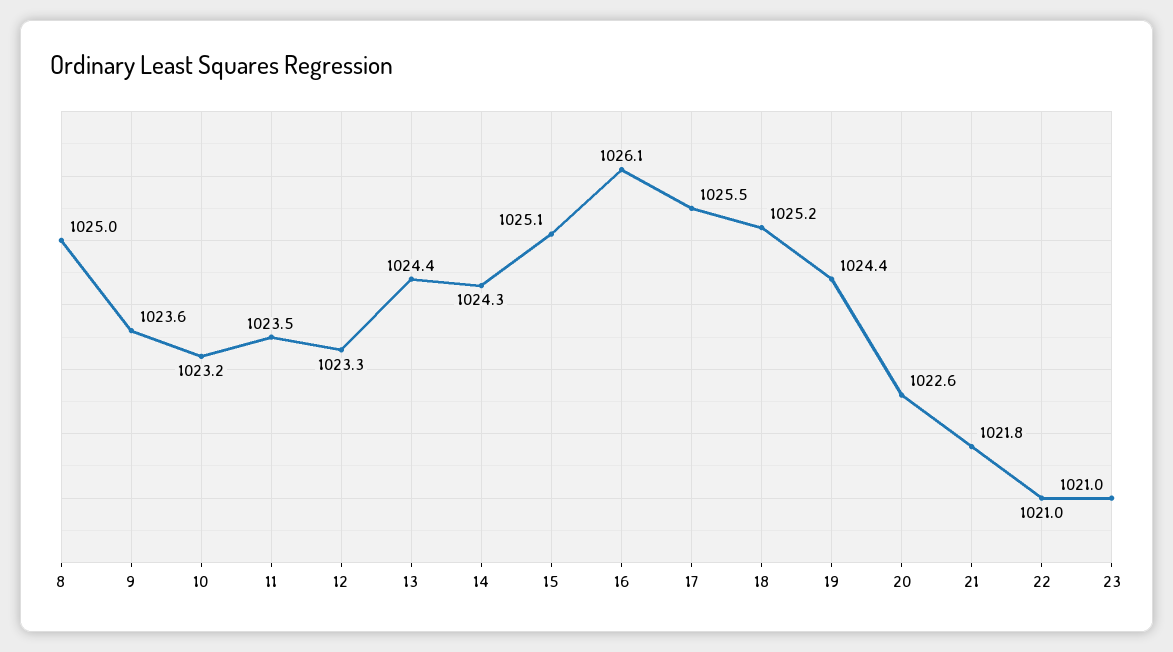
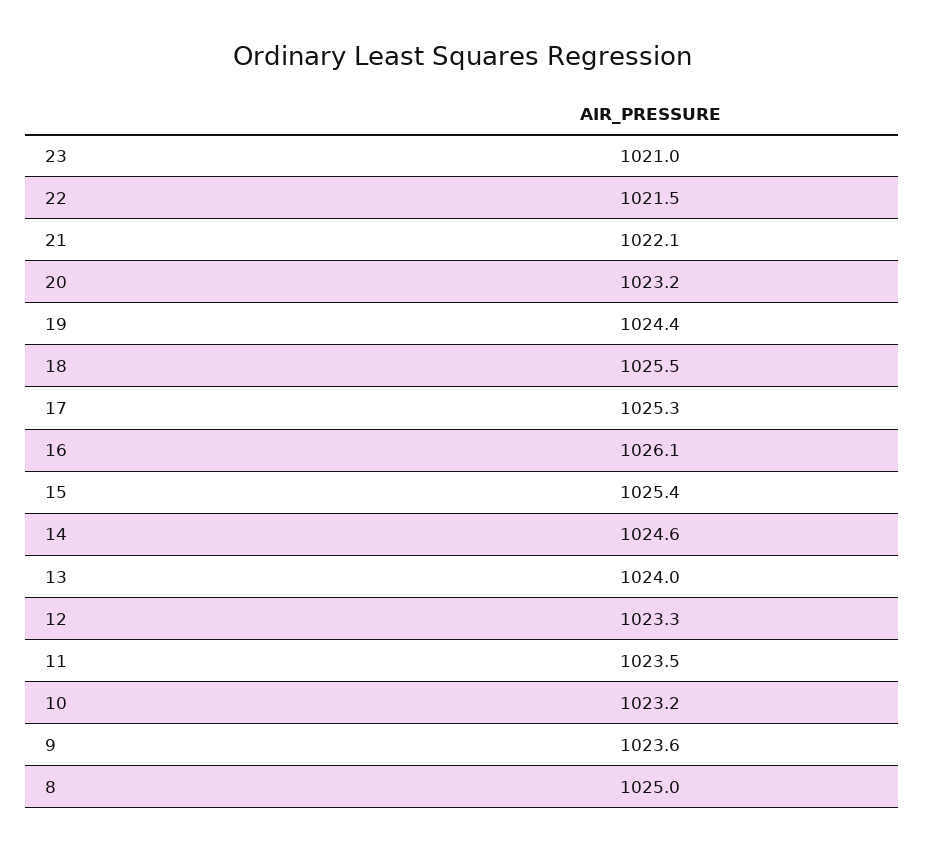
13: 1024.4 -> 1024
14: 1024.3 -> 1024.6
15: 1025.1 -> 1025.4
17: 1025.5 -> 1025.3
18: 1025.2 -> 1025.5
20: 1022.6 -> 1023.2
21: 1021.8 -> 1022.1
22: 1021 -> 1021.5

